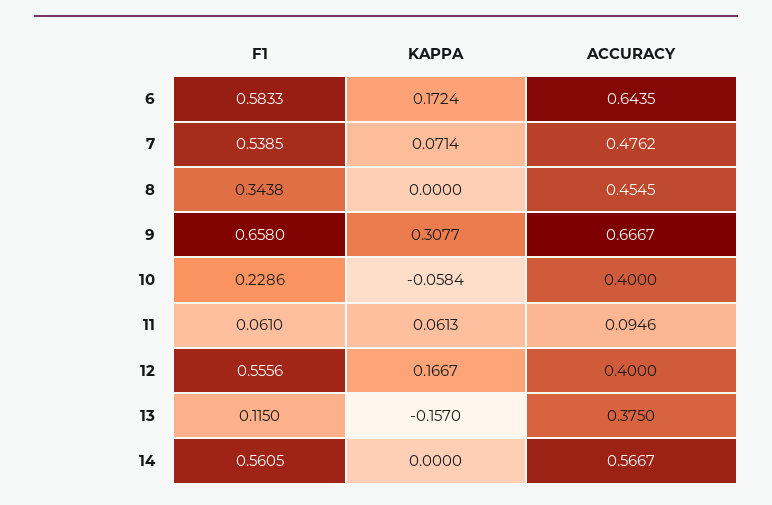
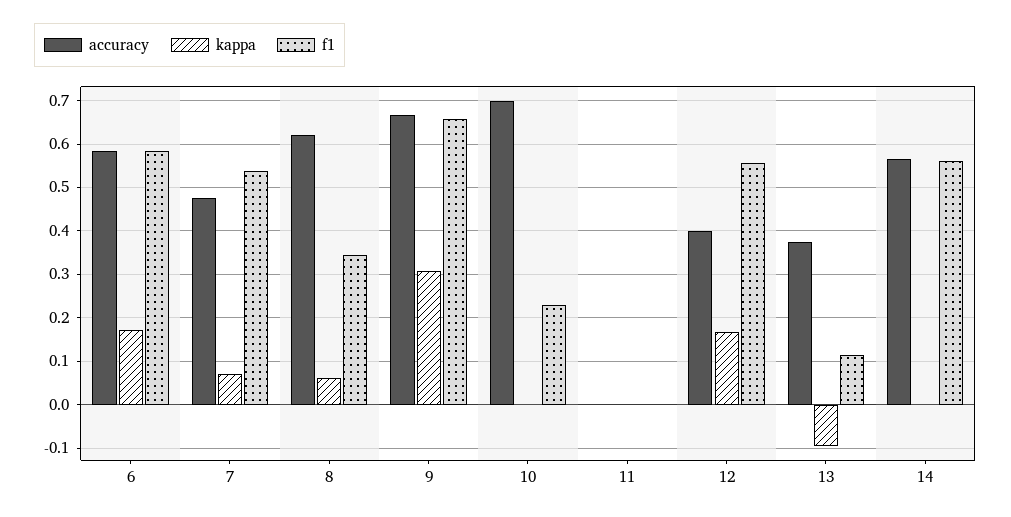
ACCURACY, 6: 0.6435 -> 0.58
KAPPA, 8: 0 -> 0.06
ACCURACY, 8: 0.4545 -> 0.62
KAPPA, 10: -0.0584 -> 0
ACCURACY, 10: 0.4 -> 0.7
F1, 11: 0.061 -> 0
KAPPA, 11: 0.0613 -> 0
ACCURACY, 11: 0.0946 -> 0
KAPPA, 13: -0.157 -> -0.1

